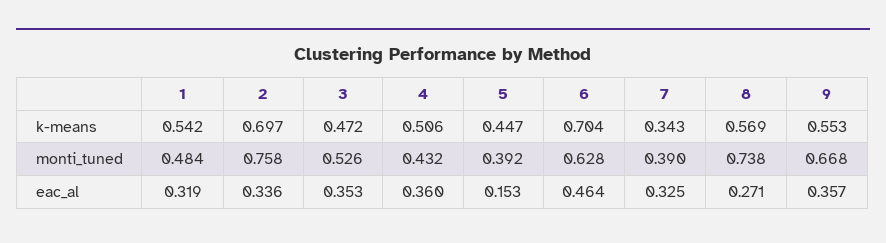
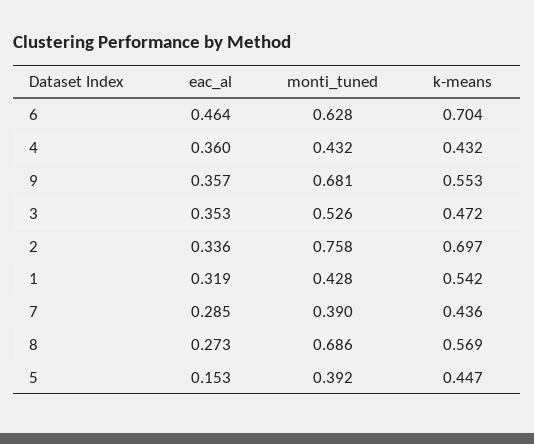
4, k-means: 0.506 -> 0.432
7, k-means: 0.343 -> 0.436
1, monti_tuned: 0.484 -> 0.428
8, monti_tuned: 0.738 -> 0.686
9, monti_tuned: 0.668 -> 0.681
7, eac_al: 0.325 -> 0.285
8, eac_al: 0.271 -> 0.273

